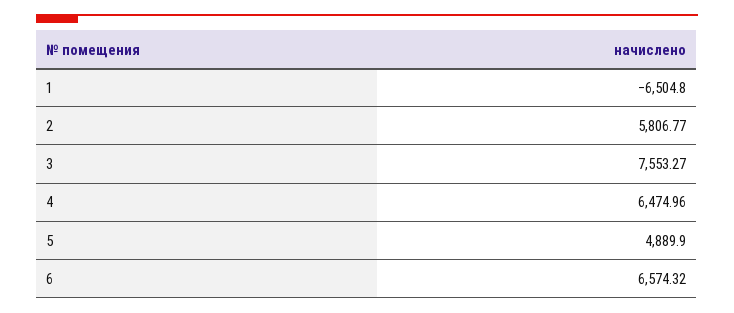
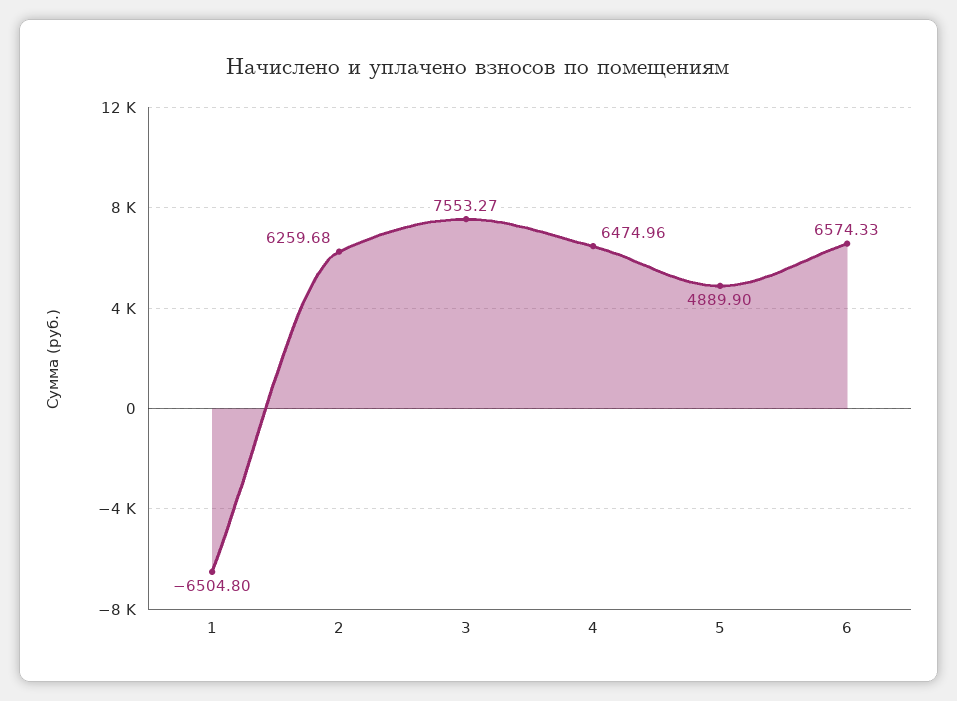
2: 5806.77 -> 6259.68
6: 6574.32 -> 6574.33

